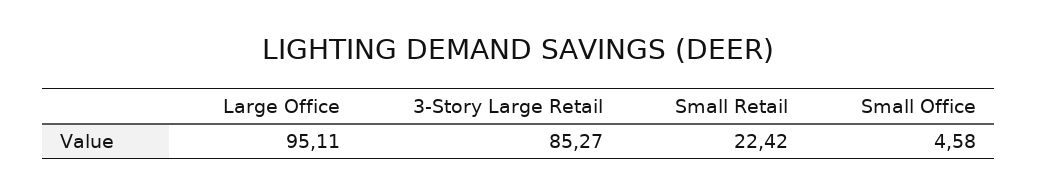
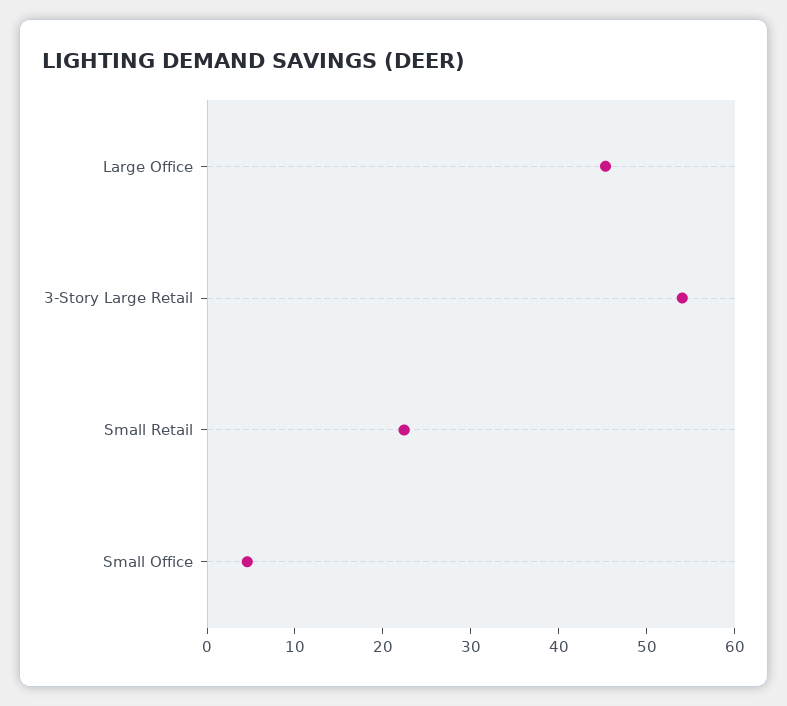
Large Office: 95.11 -> 46
3-Story Large Retail: 85.27 -> 54

